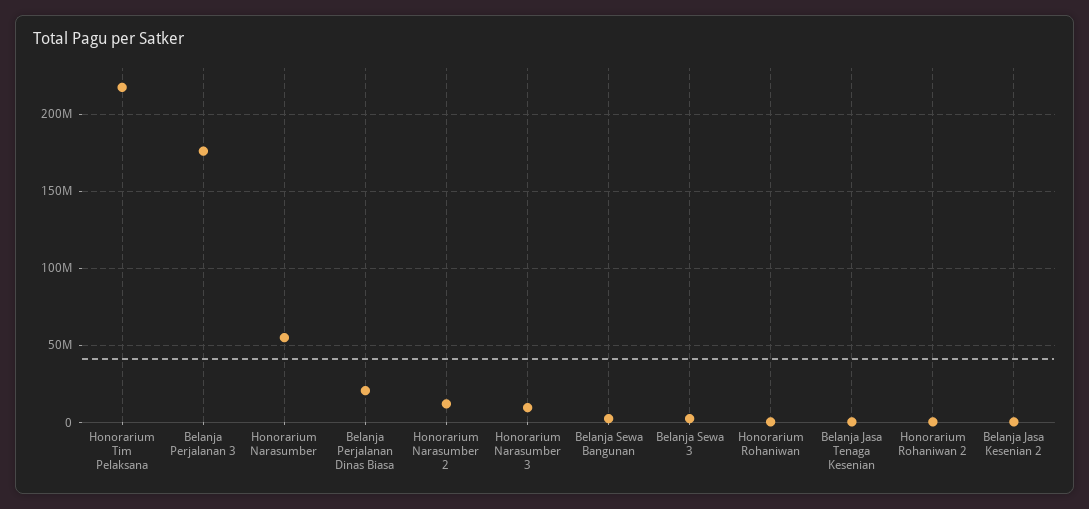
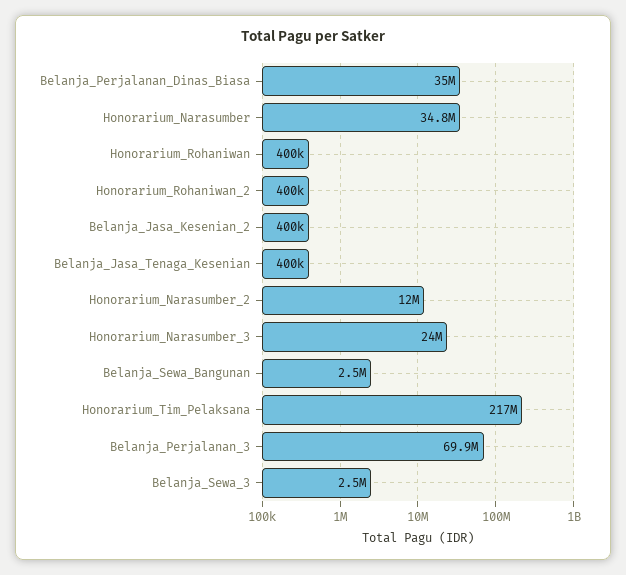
Belanja Perjalanan 3: 175000000 -> 69900000
Honorarium Narasumber: 55000000 -> 34800000
Belanja Perjalanan Dinas Biasa: 20000000 -> 35000000
Honorarium Narasumber 3: 10000000 -> 24000000

